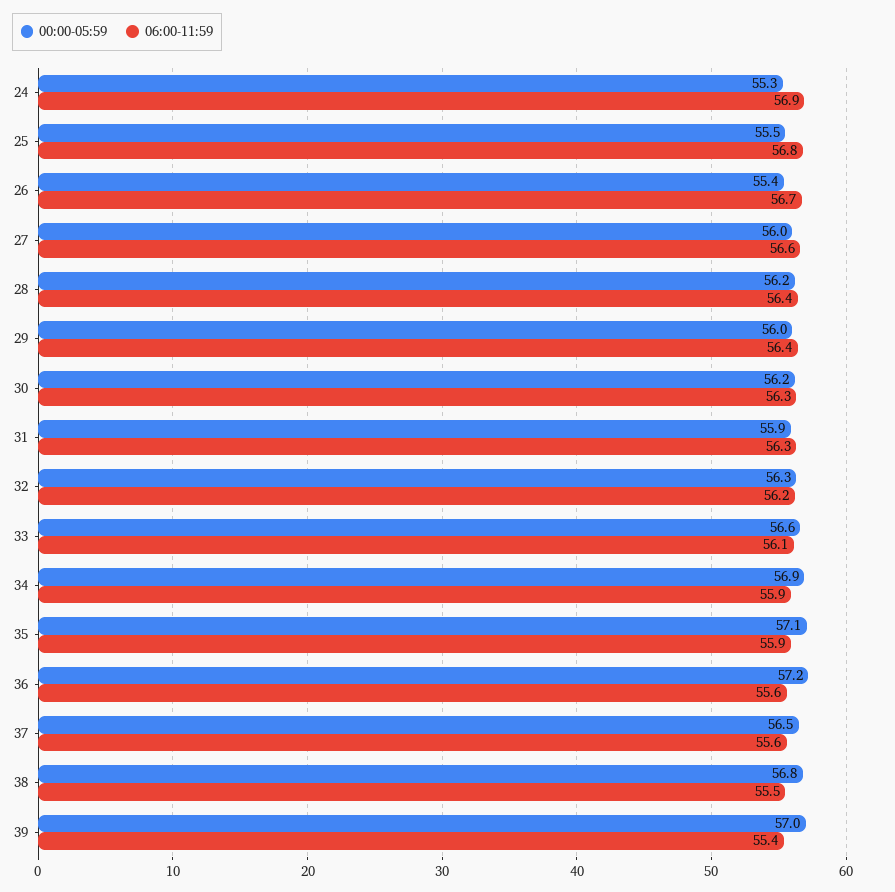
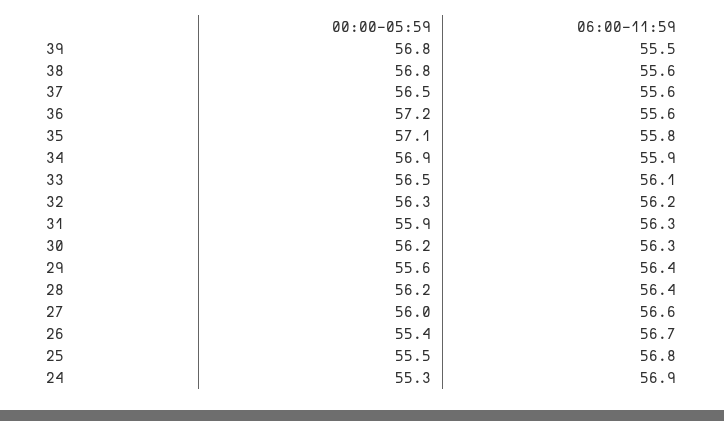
00:00-05:59, 29: 56 -> 55.6
00:00-05:59, 33: 56.6 -> 56.5
06:00-11:59, 35: 55.9 -> 55.8
06:00-11:59, 38: 55.5 -> 55.6
00:00-05:59, 39: 57 -> 56.8
06:00-11:59, 39: 55.4 -> 55.5

